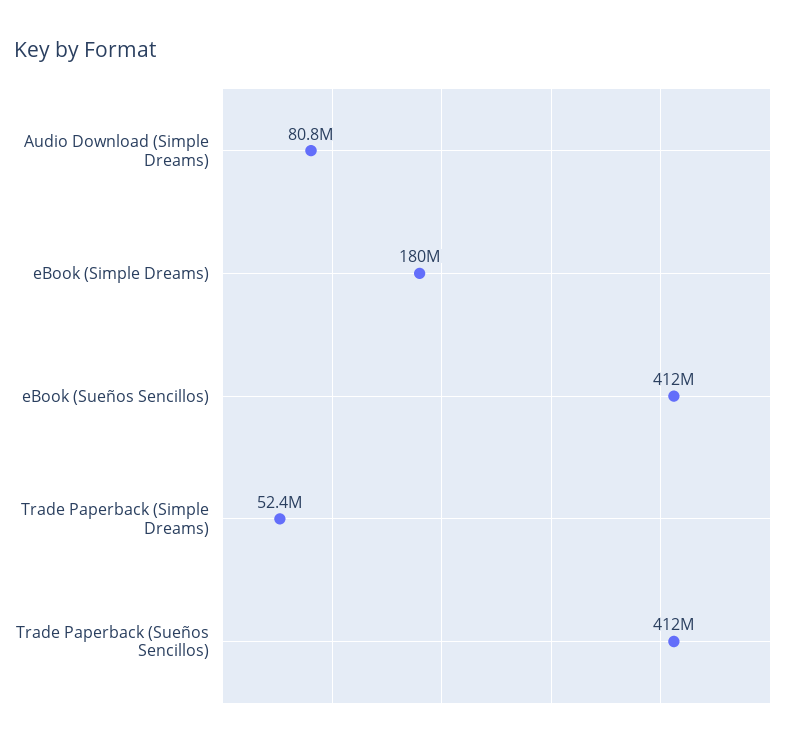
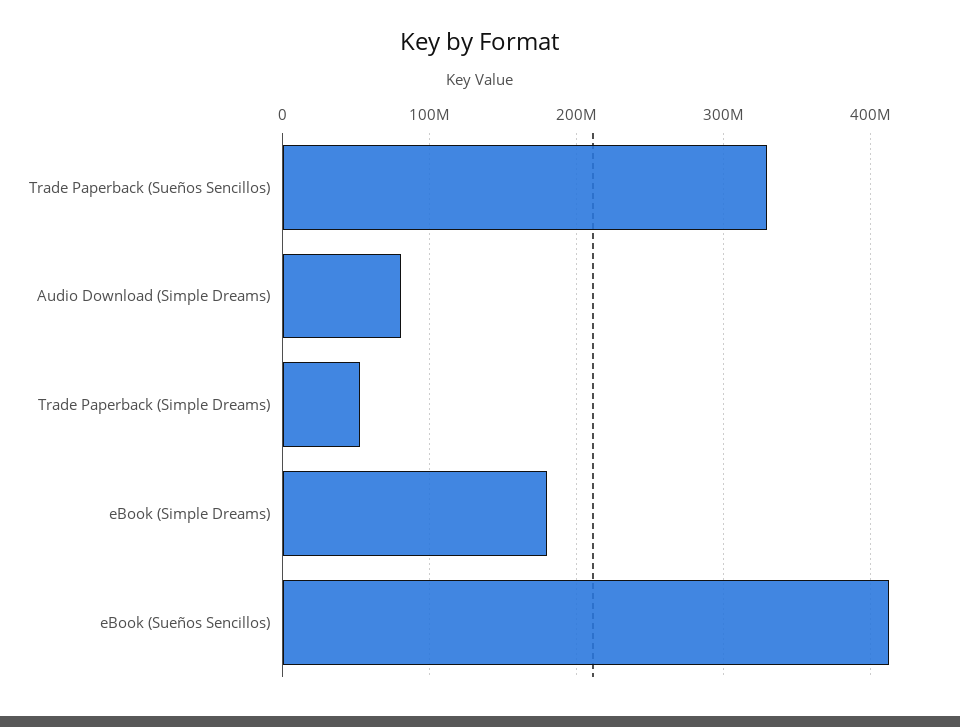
Trade Paperback (Sueños Sencillos): 412000000 -> 330000000

